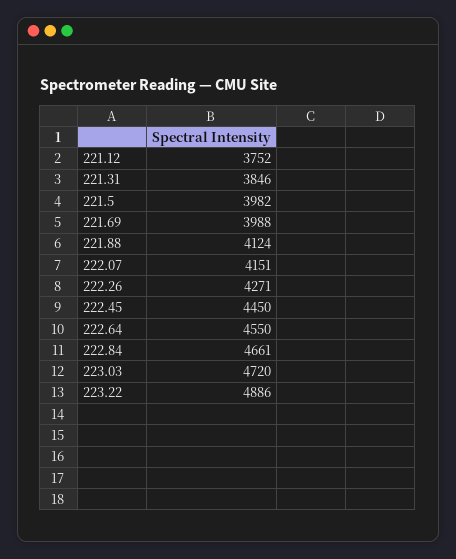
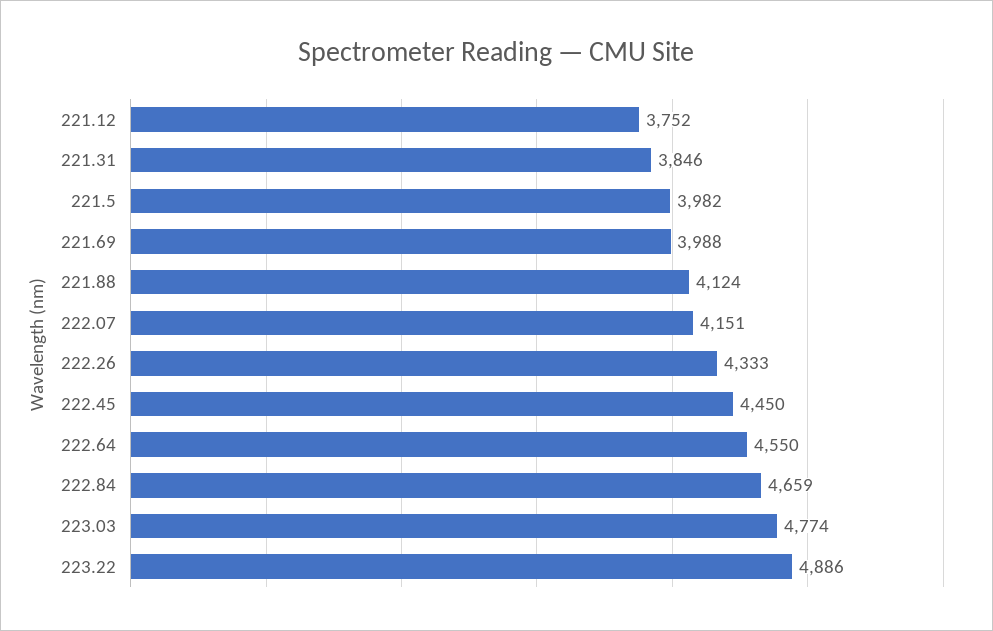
222.26: 4271 -> 4333
222.84: 4661 -> 4659
223.03: 4720 -> 4774

